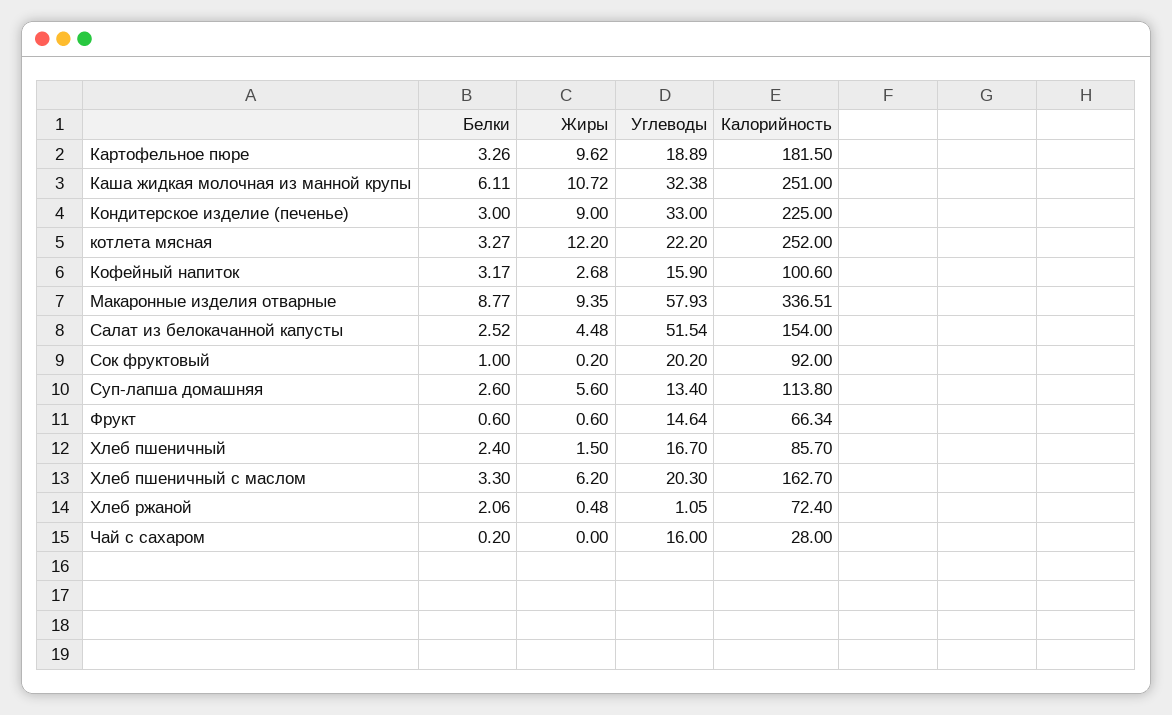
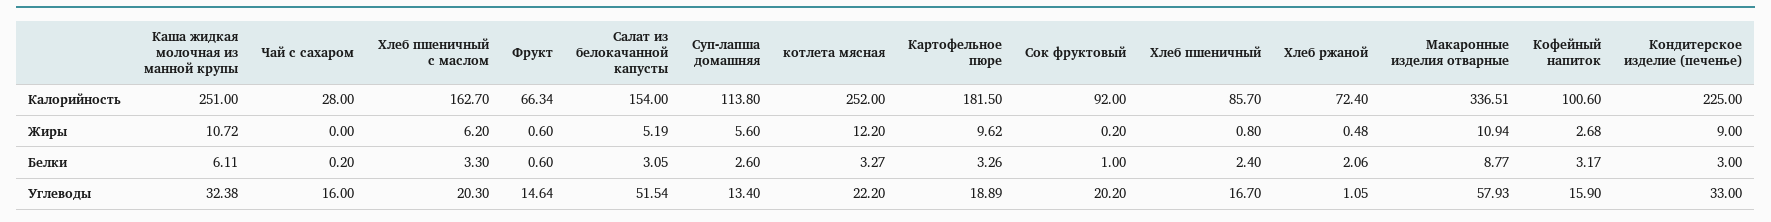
Жиры, Макаронные изделия отварные: 9.35 -> 10.94
Белки, Салат из белокачанной капусты: 2.52 -> 3.05
Жиры, Салат из белокачанной капусты: 4.48 -> 5.19
Жиры, Хлеб пшеничный: 1.5 -> 0.8

